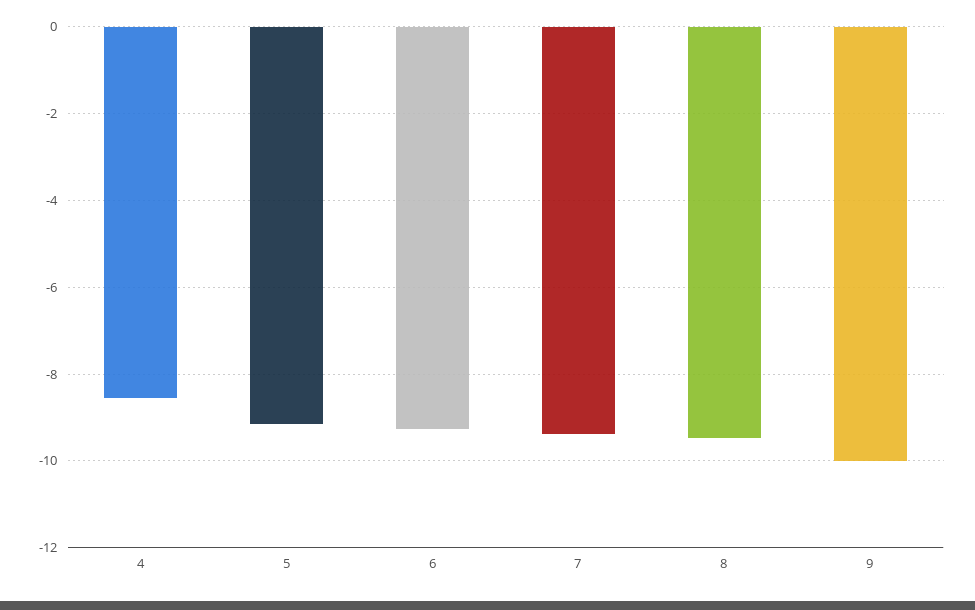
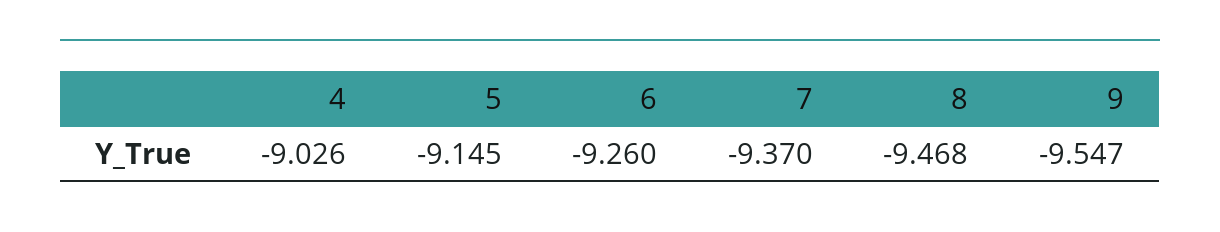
4: -8.6 -> -9.026
9: -10 -> -9.547

